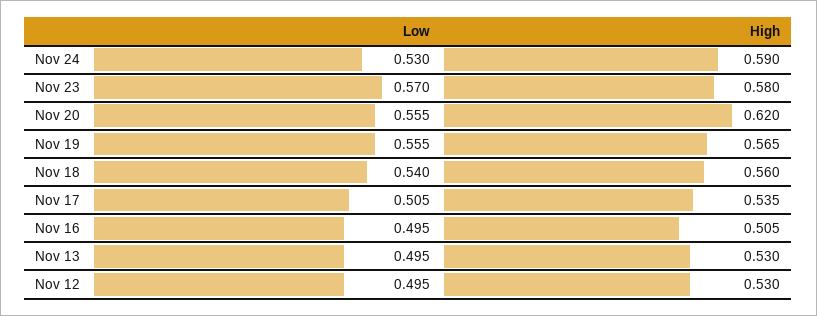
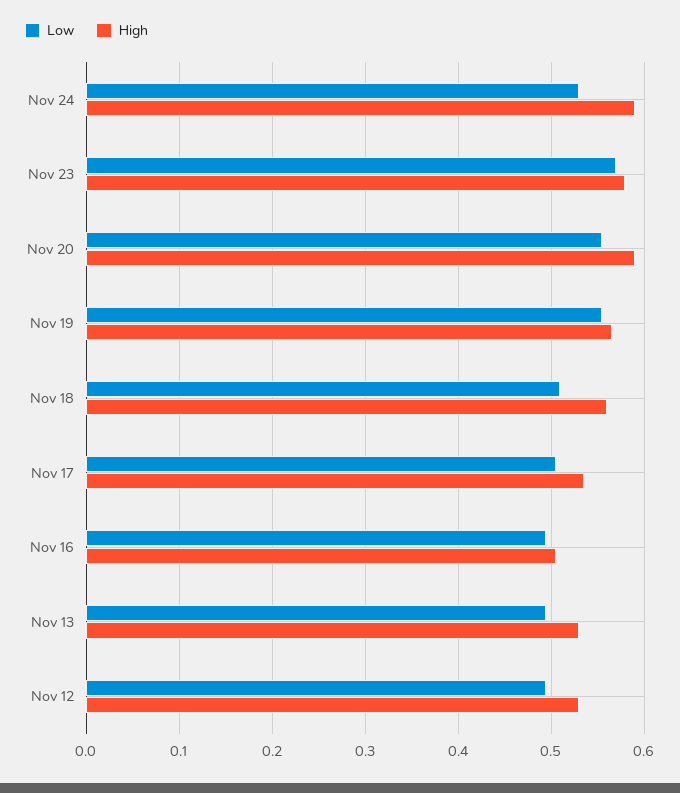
High, Nov 20: 0.62 -> 0.59
Low, Nov 18: 0.54 -> 0.51

